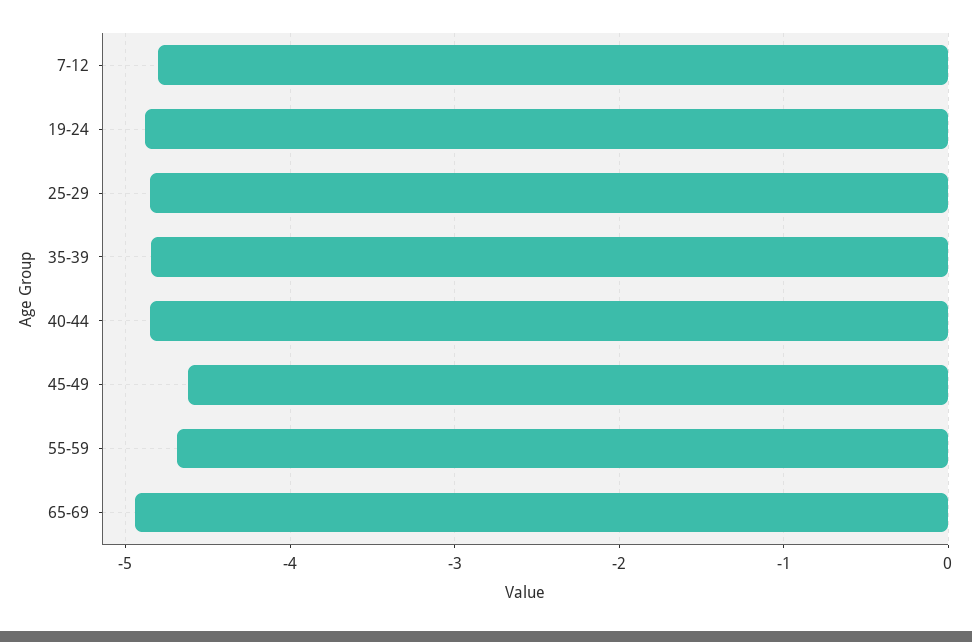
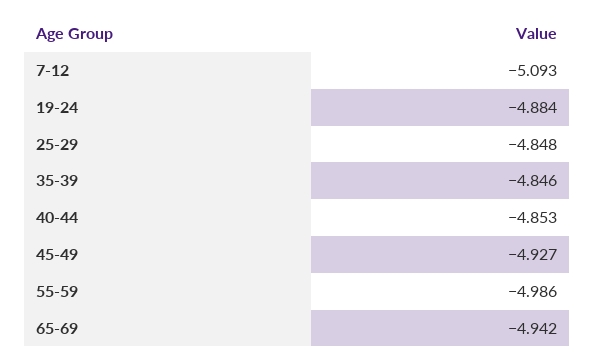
7-12: -4.8 -> -5.093
45-49: -4.6 -> -4.927
55-59: -4.7 -> -4.986

